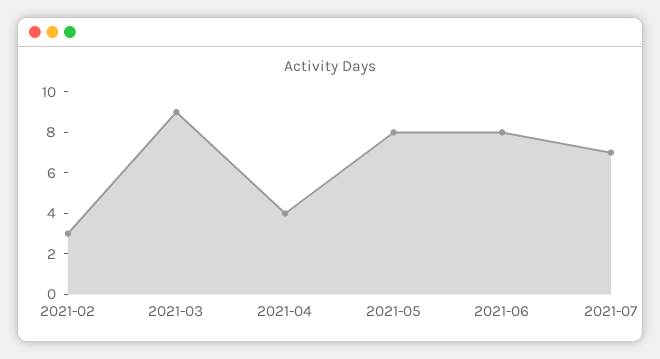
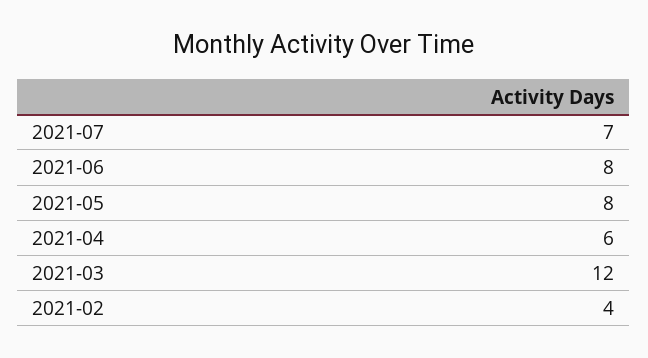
2021-02: 3 -> 4
2021-03: 9 -> 12
2021-04: 4 -> 6

